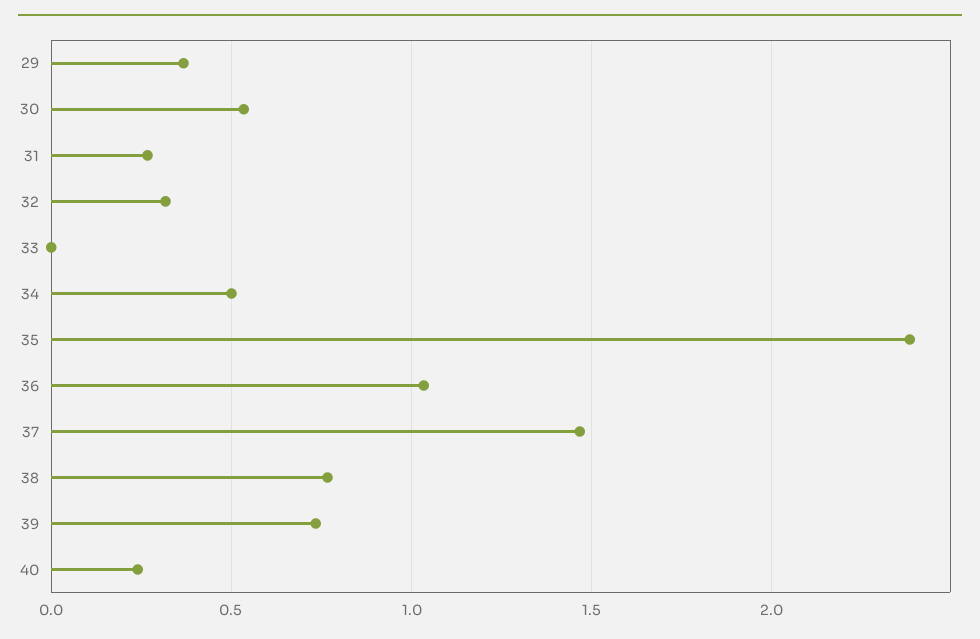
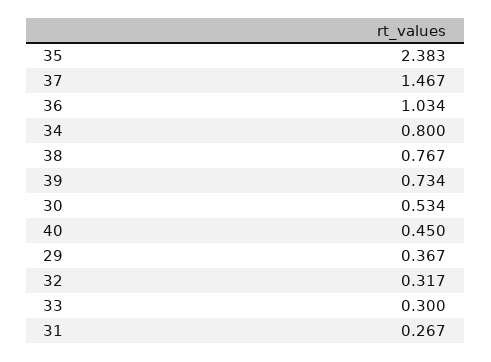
33: 0 -> 0.3
34: 0.5 -> 0.8
40: 0.25 -> 0.45

